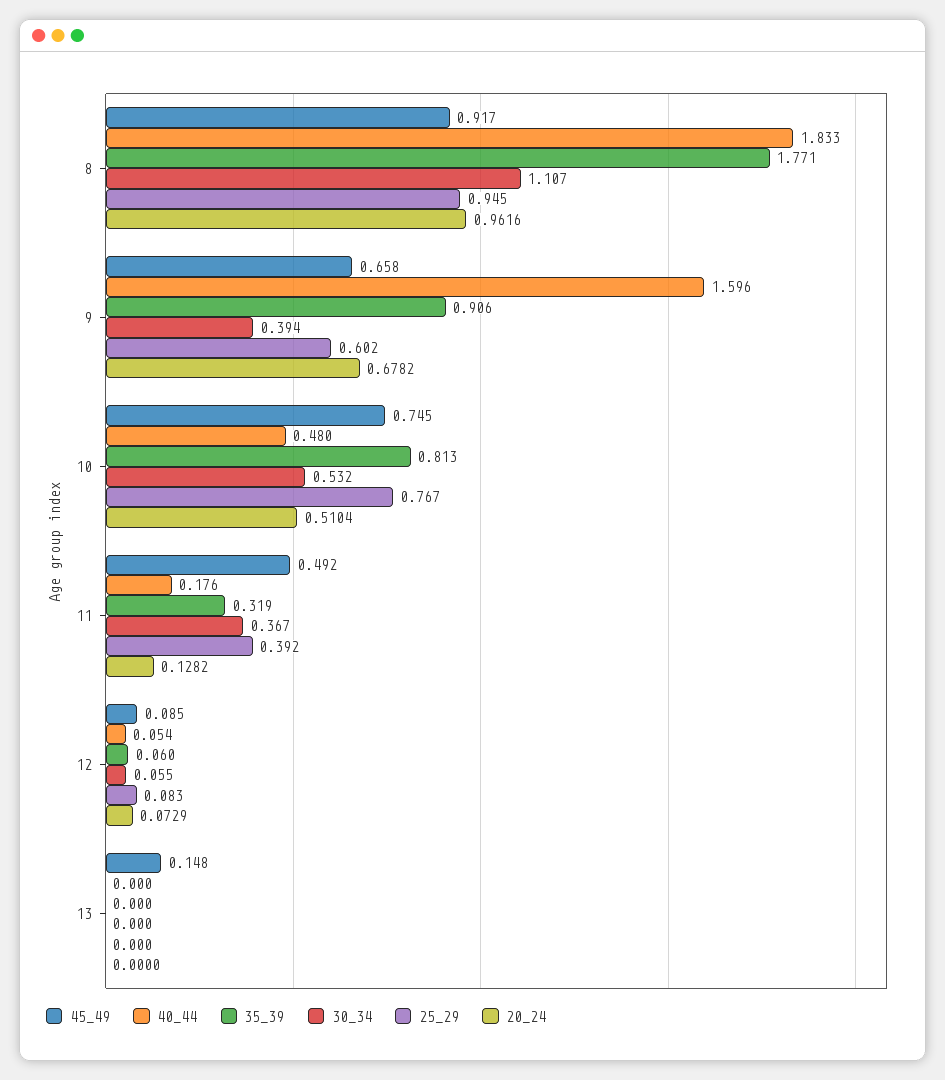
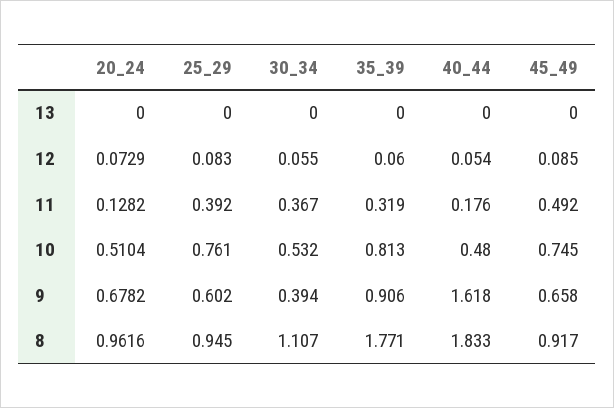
40_44, 9: 1.596 -> 1.618
25_29, 10: 0.767 -> 0.761
45_49, 13: 0.148 -> 0

